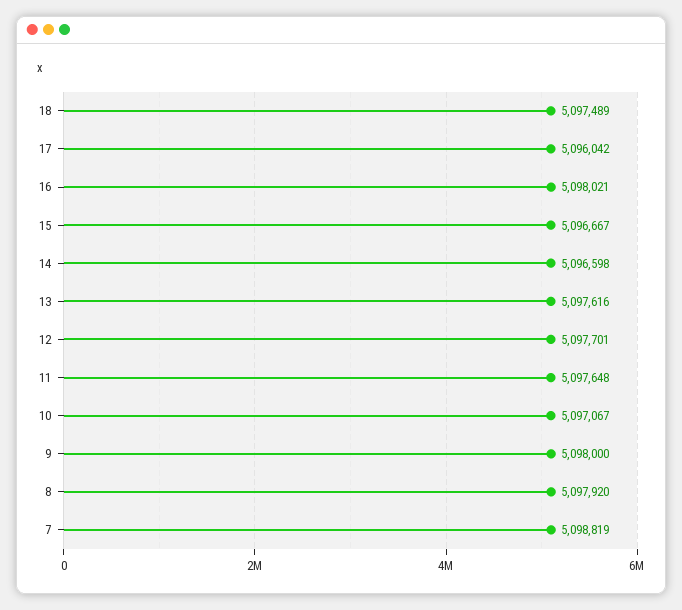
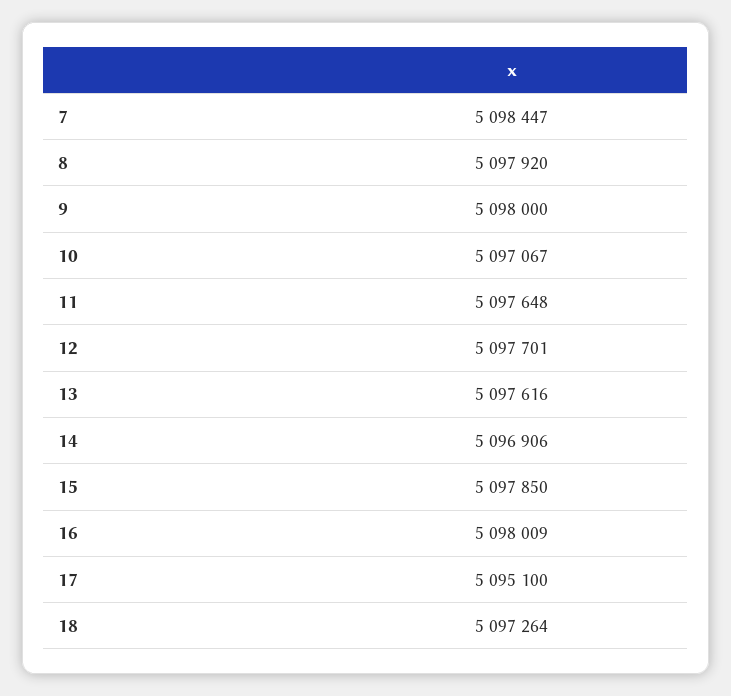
18: 5097489 -> 5097264
17: 5096042 -> 5095100
16: 5098021 -> 5098009
15: 5096667 -> 5097850
14: 5096598 -> 5096906
7: 5098819 -> 5098447

